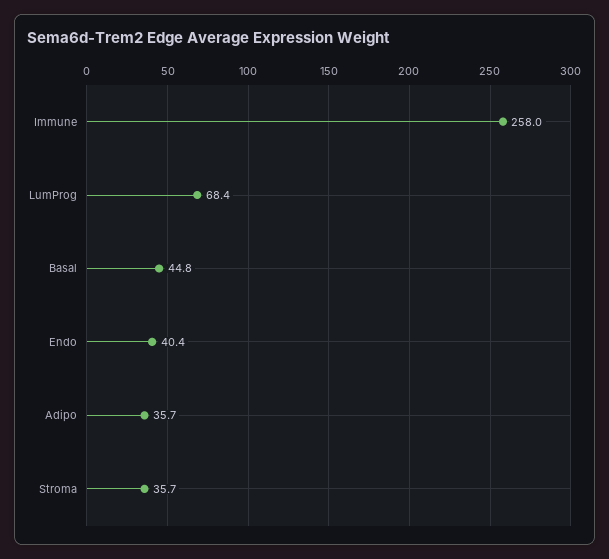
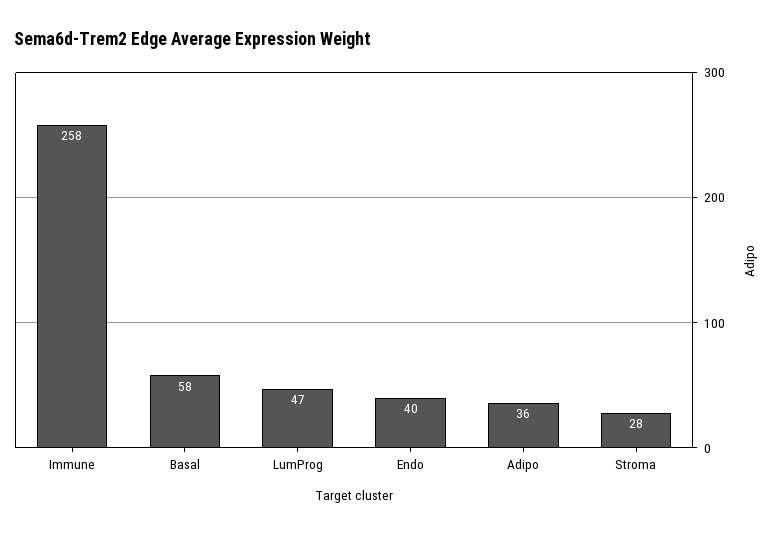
LumProg: 68.4 -> 47
Basal: 44.8 -> 58
Stroma: 35.7 -> 28

